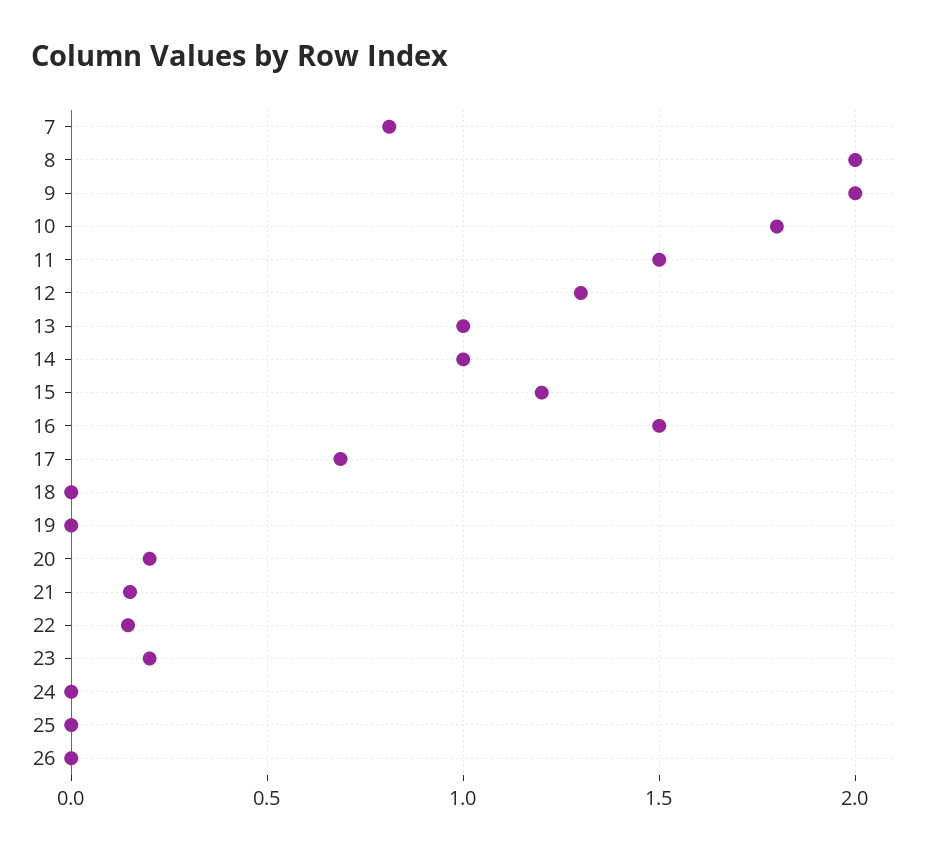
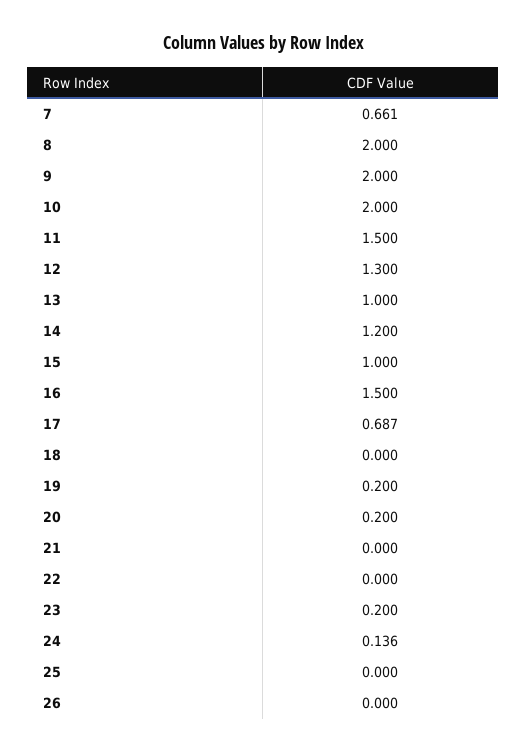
7: 0.8 -> 0.661
10: 1.8 -> 2
14: 1 -> 1.2
15: 1.2 -> 1
19: 0 -> 0.2
21: 0.15 -> 0
22: 0.15 -> 0
24: 0 -> 0.136

